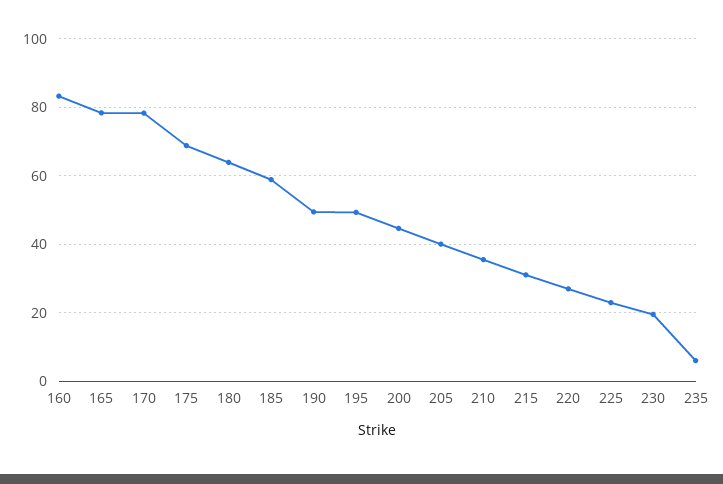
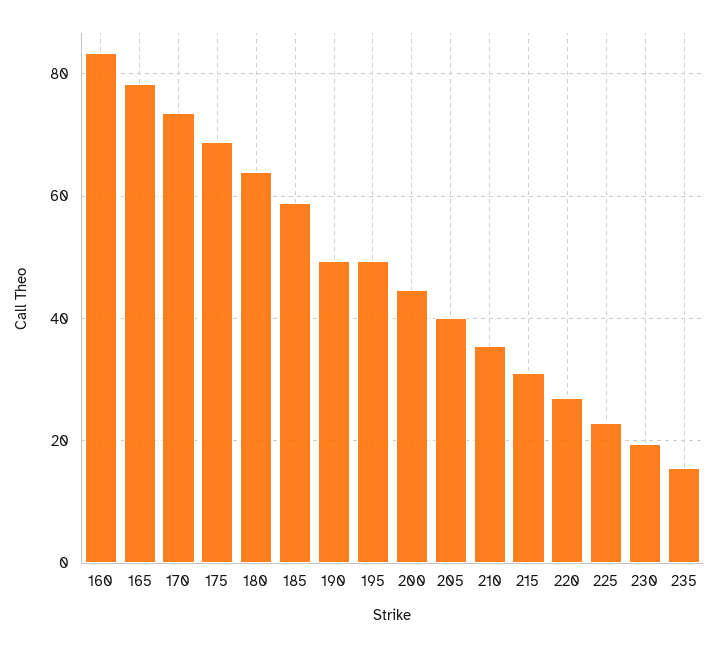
170: 78 -> 74
235: 6 -> 16

